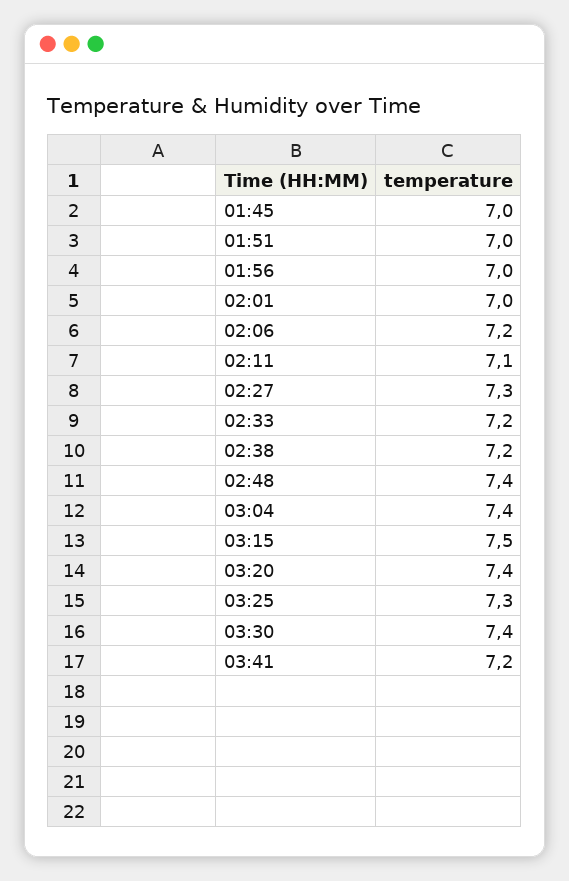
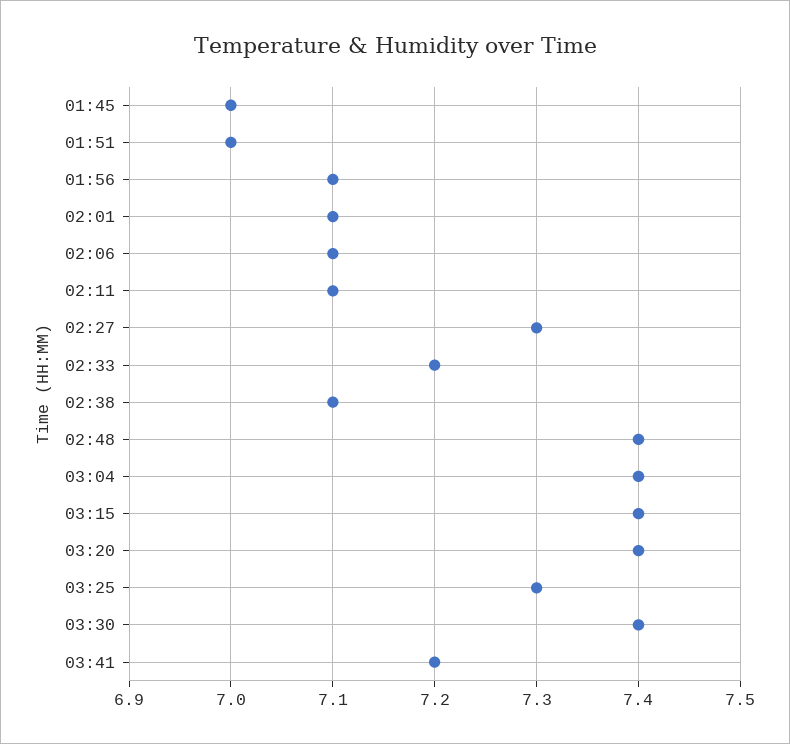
01:56: 7 -> 7.1
02:01: 7 -> 7.1
02:06: 7.2 -> 7.1
02:38: 7.2 -> 7.1
03:15: 7.5 -> 7.4

